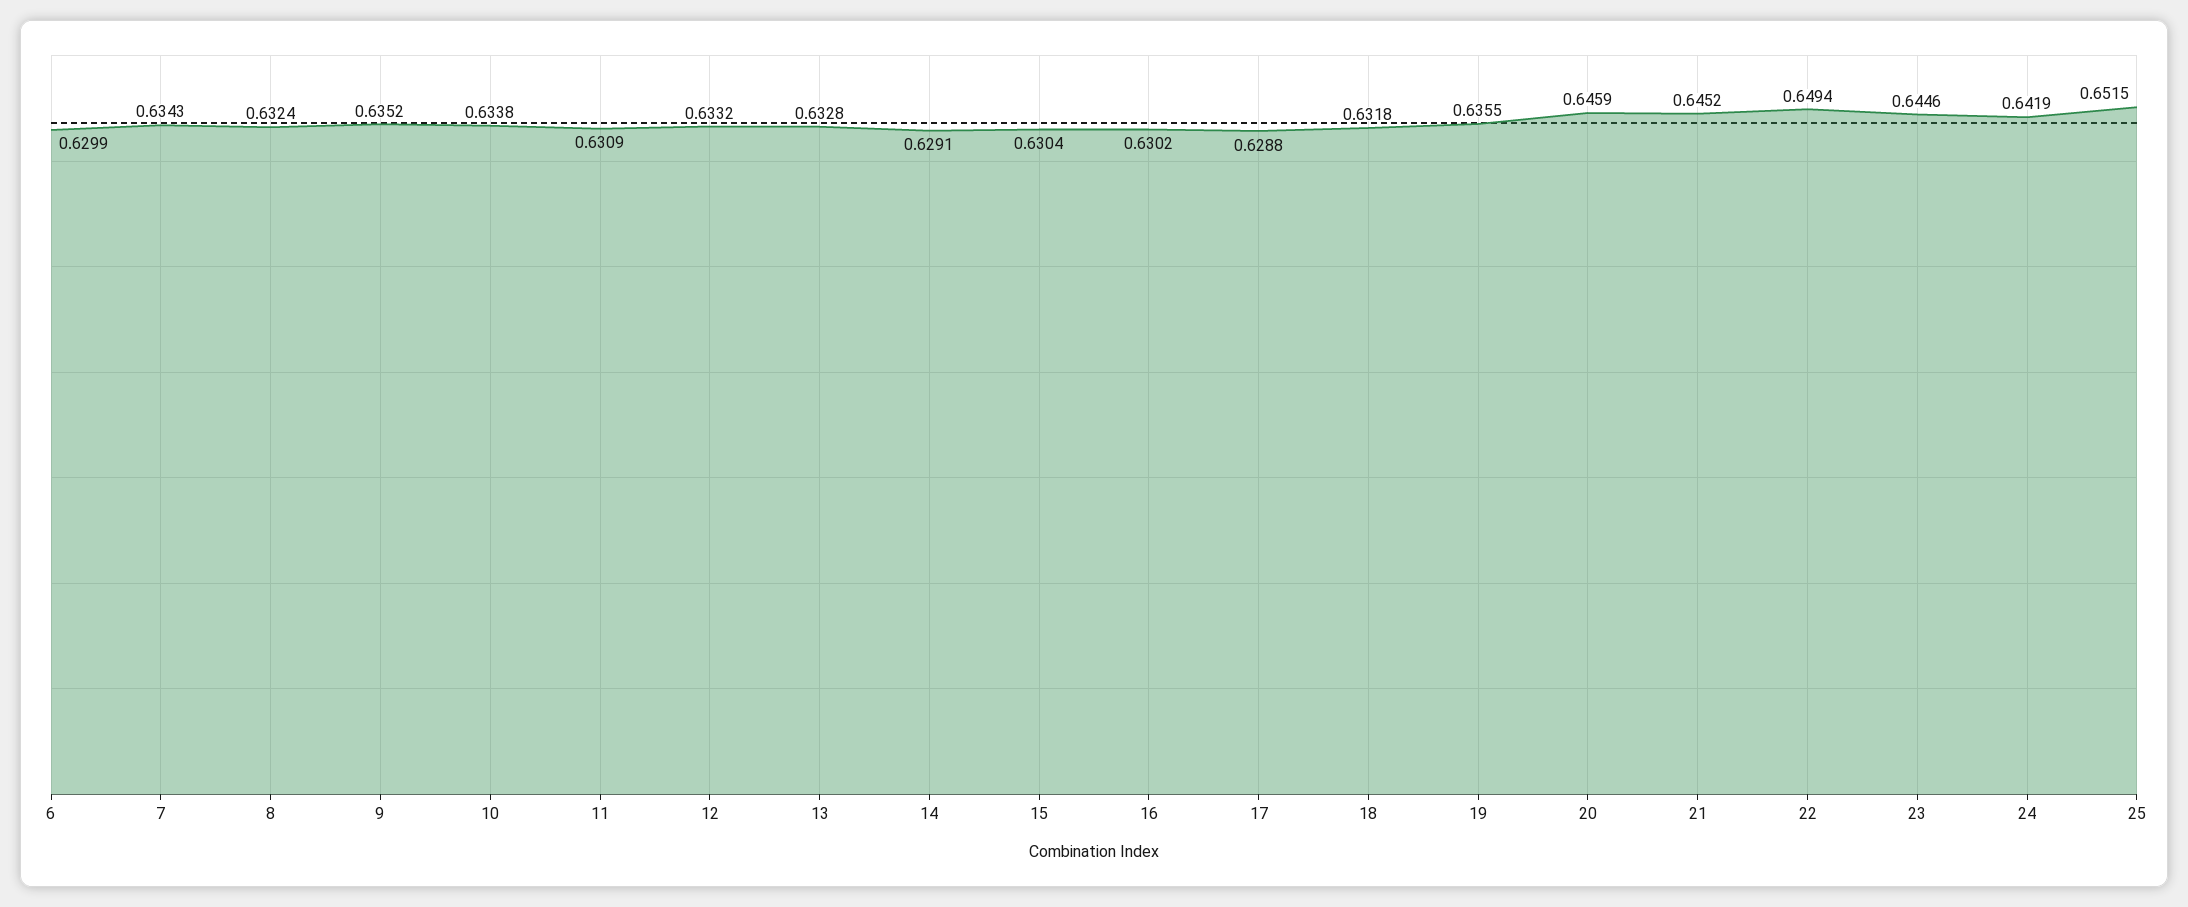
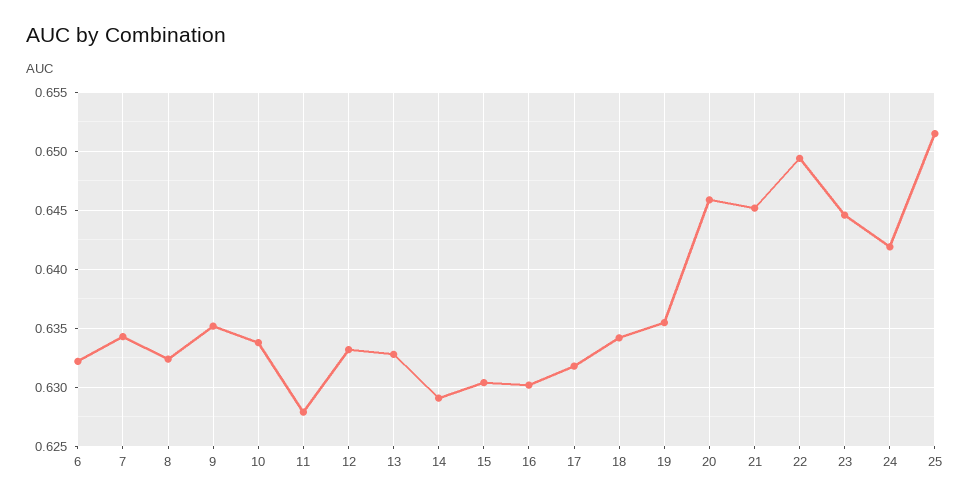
6: 0.6299 -> 0.632
11: 0.6309 -> 0.628
17: 0.6288 -> 0.632
18: 0.6318 -> 0.634

